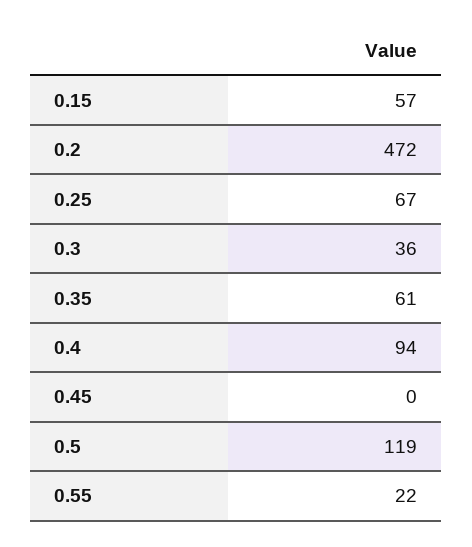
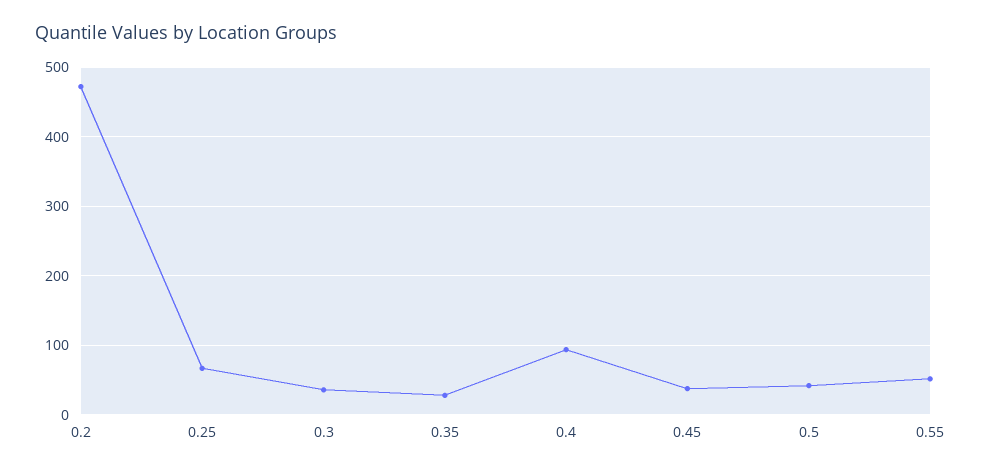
0.15: 57 -> none
0.35: 61 -> 30
0.45: 0 -> 40
0.5: 119 -> 40
0.55: 22 -> 50

